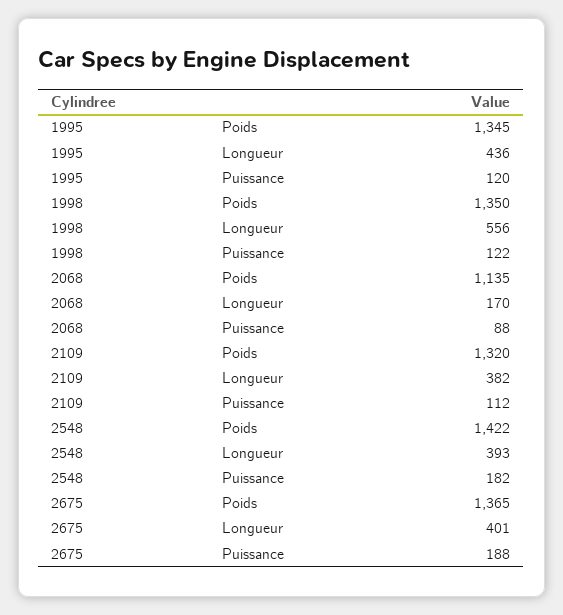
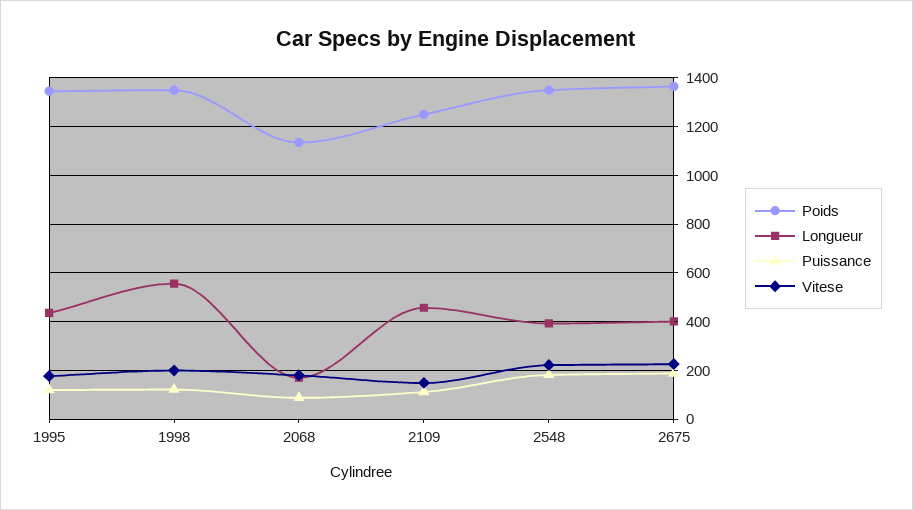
Poids, 2109: 1320 -> 1250
Longueur, 2109: 382 -> 450
Poids, 2548: 1422 -> 1350
Vitese, 1995: none -> 175
Vitese, 1998: none -> 200
Vitese, 2068: none -> 175
Vitese, 2109: none -> 150
Vitese, 2548: none -> 225
Vitese, 2675: none -> 225

